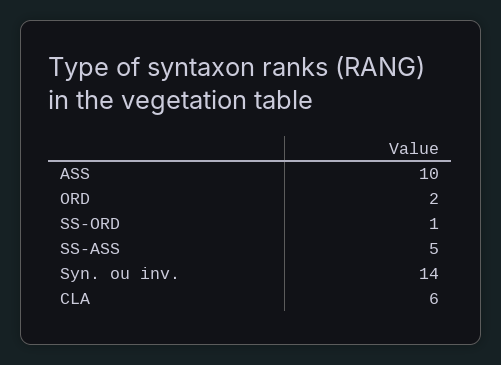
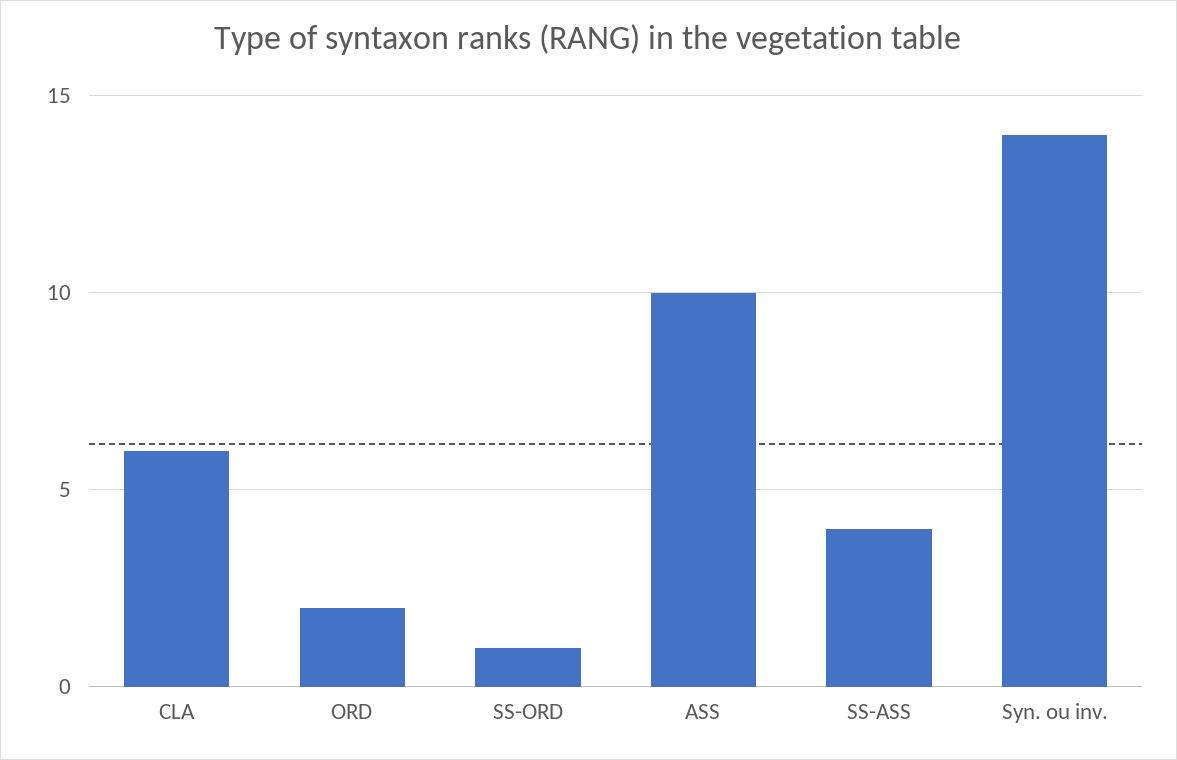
SS-ASS: 5 -> 4

